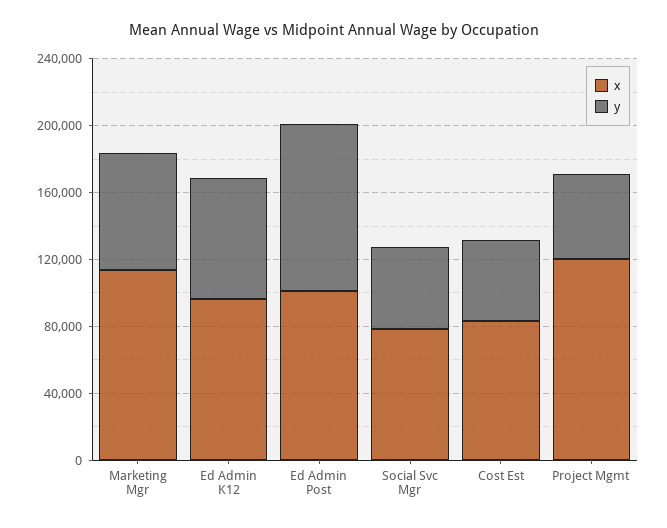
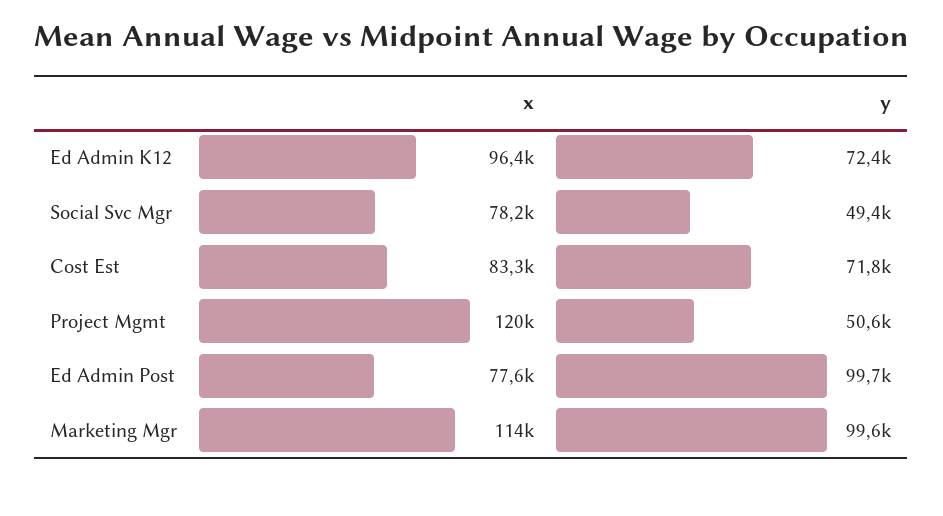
y, Marketing Mgr: 70000 -> 99600
x, Ed Admin Post: 100000 -> 77600
y, Cost Est: 50000 -> 71800

